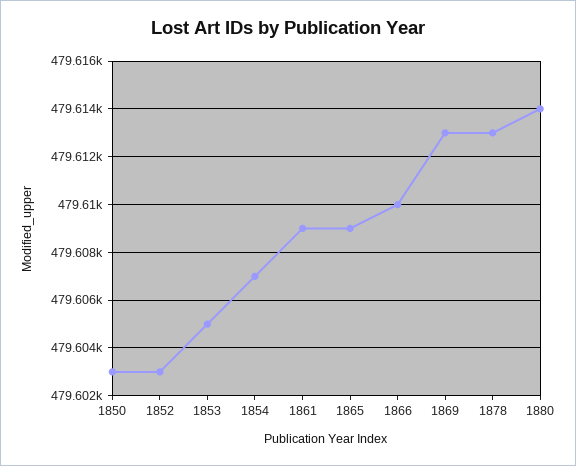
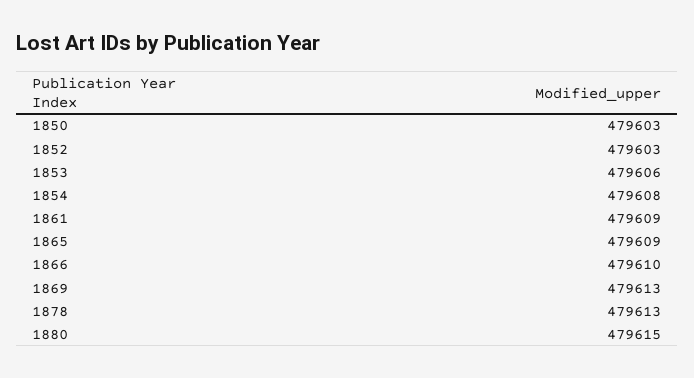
1853: 479605 -> 479606
1854: 479607 -> 479608
1880: 479614 -> 479615

